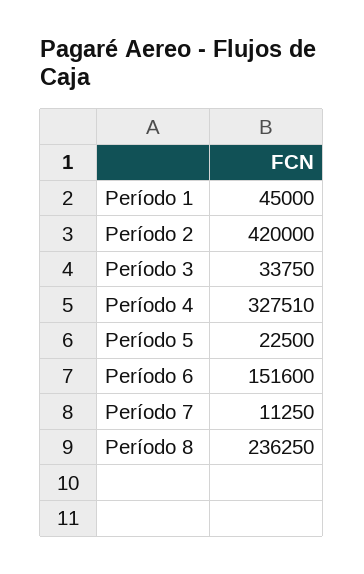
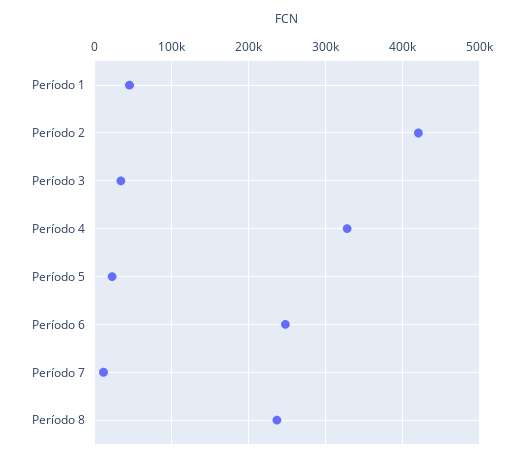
Período 6: 151600 -> 250000

